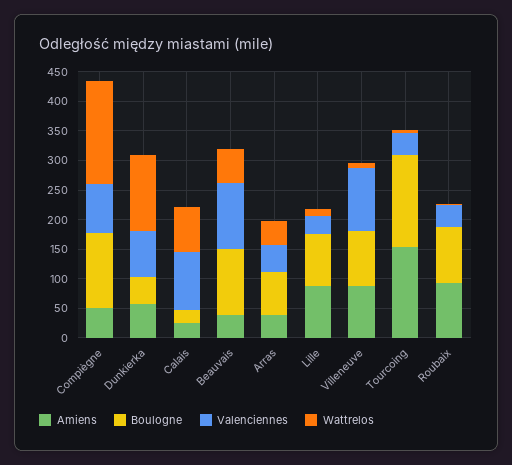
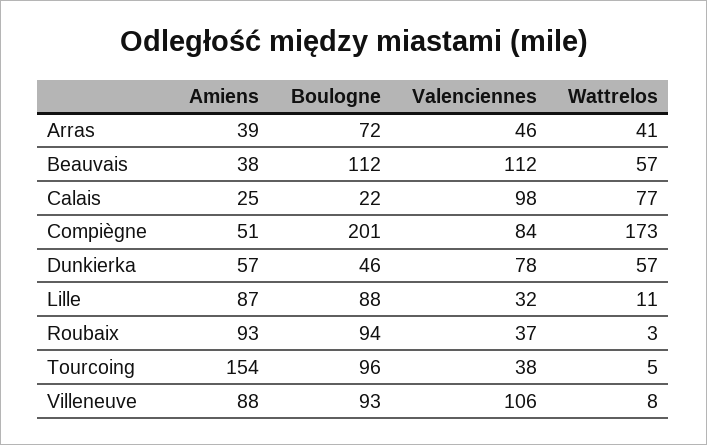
Boulogne, Compiègne: 125 -> 201
Wattrelos, Dunkierka: 125 -> 57
Boulogne, Tourcoing: 150 -> 96

